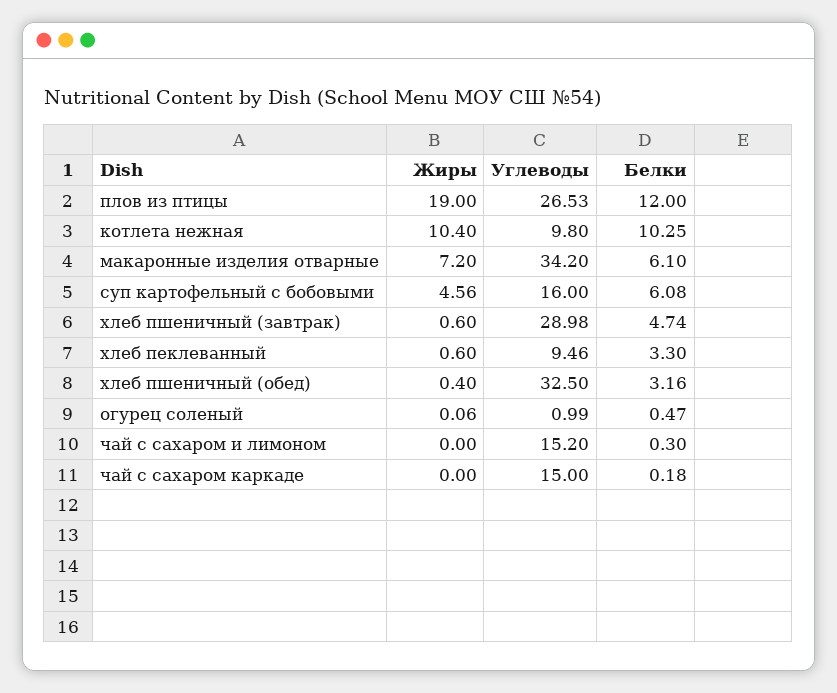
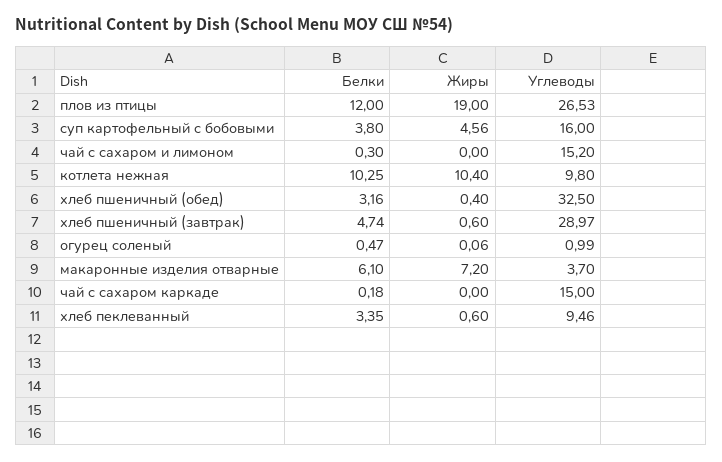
Углеводы, макаронные изделия отварные: 34.2 -> 3.7
Белки, суп картофельный с бобовыми: 6.08 -> 3.8
Углеводы, хлеб пшеничный (завтрак): 28.98 -> 28.97
Белки, хлеб пеклеванный: 3.3 -> 3.35

